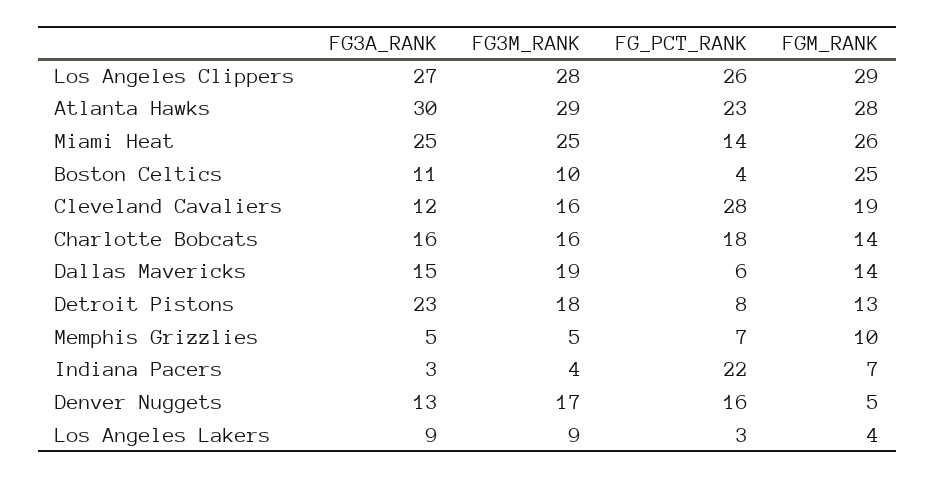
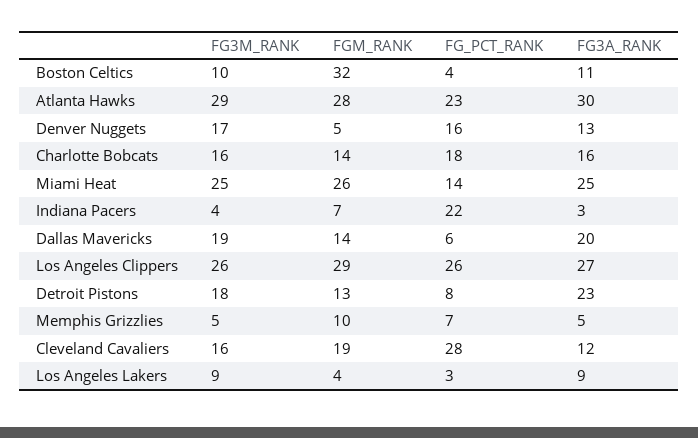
FG3M_RANK, Los Angeles Clippers: 28 -> 26
FGM_RANK, Boston Celtics: 25 -> 32
FG3A_RANK, Dallas Mavericks: 15 -> 20

